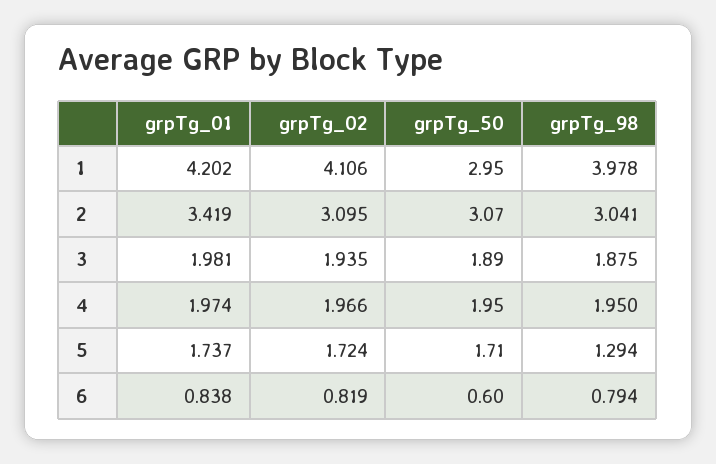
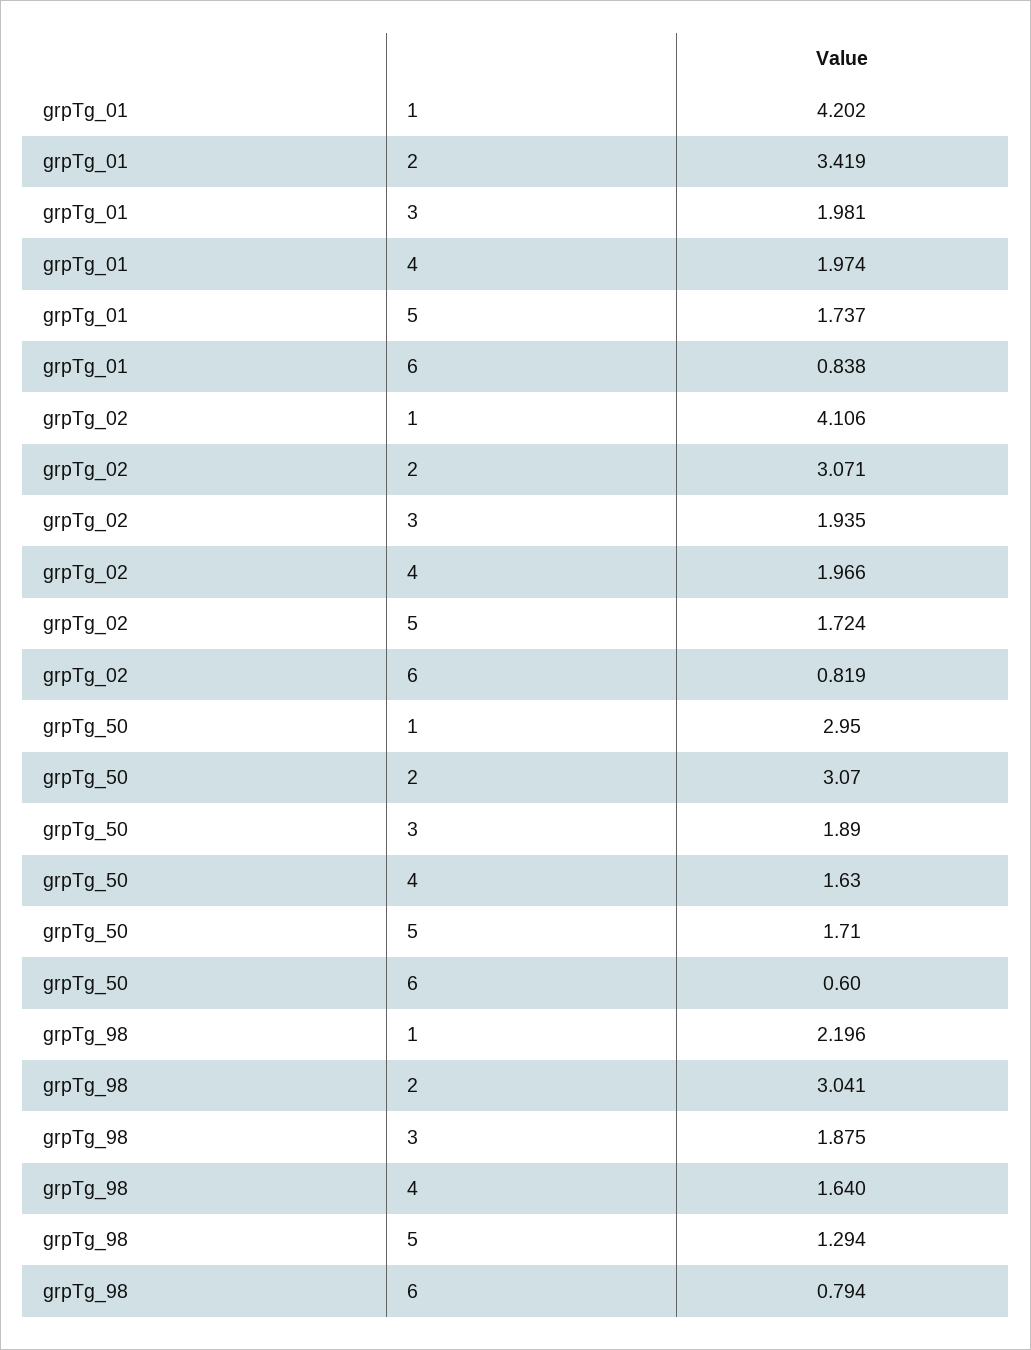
grpTg_98, 1: 3.978 -> 2.196
grpTg_02, 2: 3.095 -> 3.071
grpTg_50, 4: 1.95 -> 1.63
grpTg_98, 4: 1.95 -> 1.64

